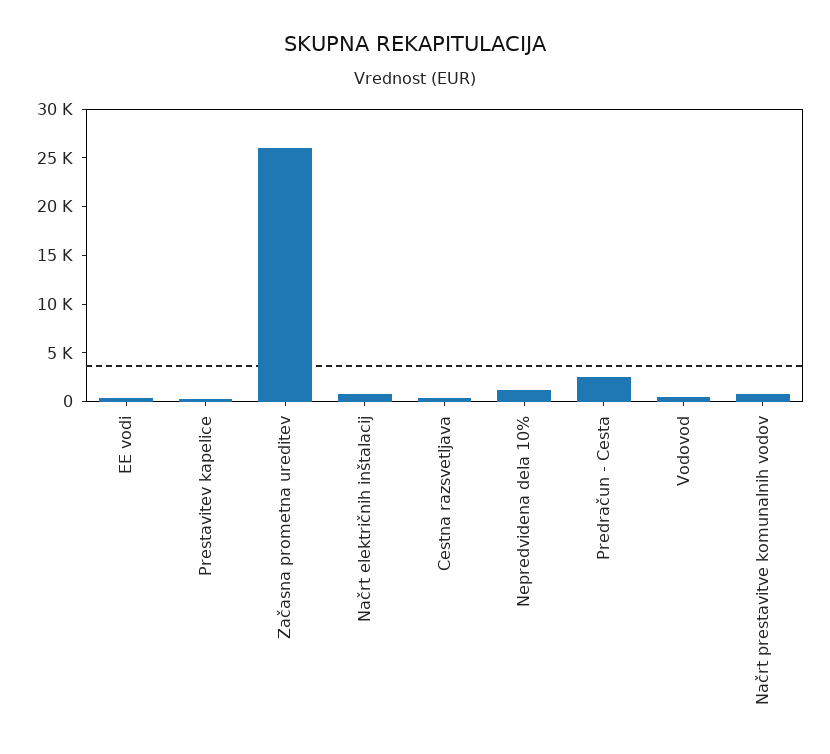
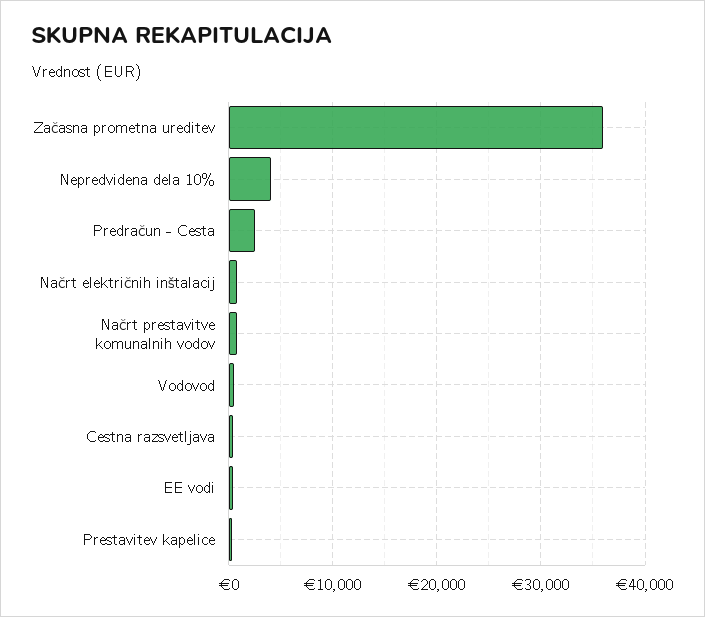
Začasna prometna ureditev: 26000 -> 36000
Nepredvidena dela 10%: 1000 -> 4000

